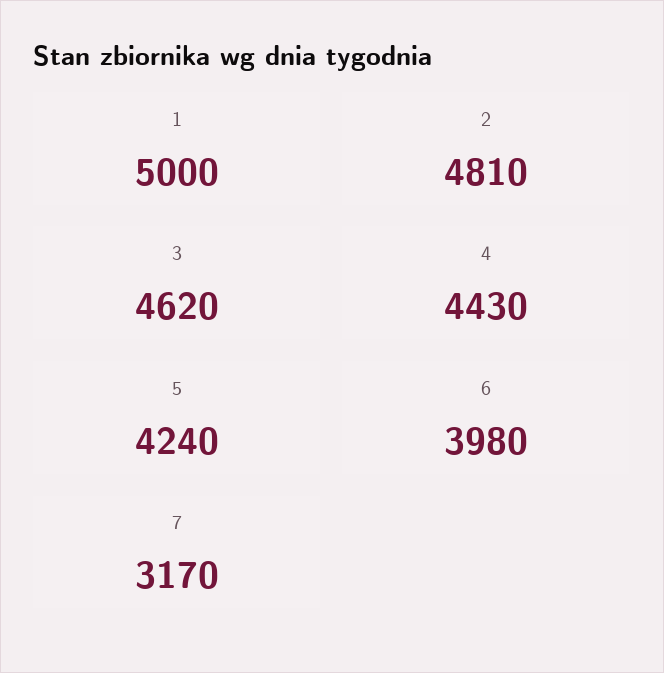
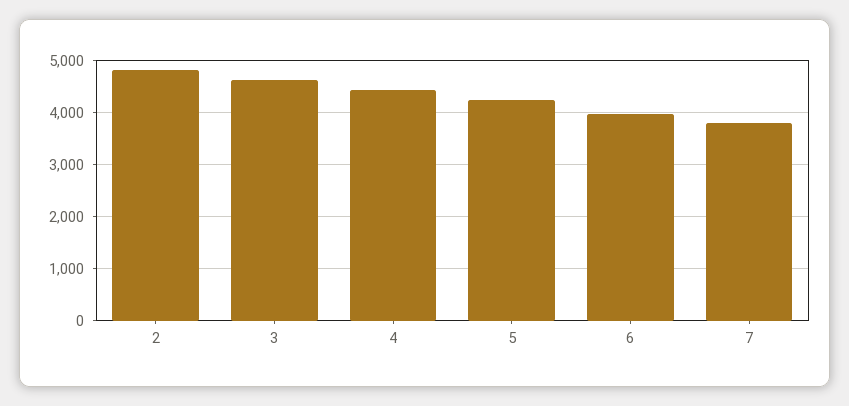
1: 5000 -> none
7: 3170 -> 3800

